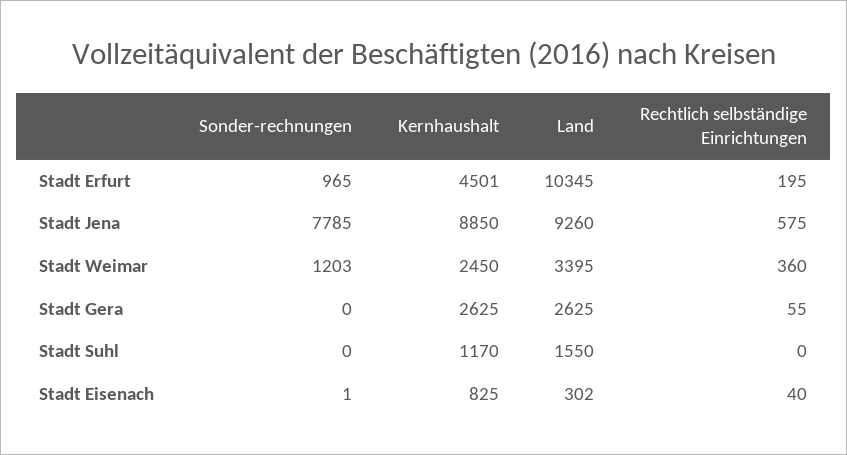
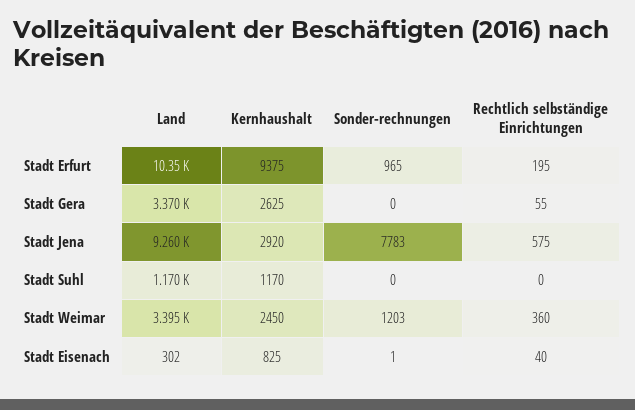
Kernhaushalt, Stadt Erfurt: 4501 -> 9375
Sonder-rechnungen, Stadt Jena: 7785 -> 7783
Kernhaushalt, Stadt Jena: 8850 -> 2920
Land, Stadt Gera: 2625 -> 3370
Land, Stadt Suhl: 1550 -> 1170

